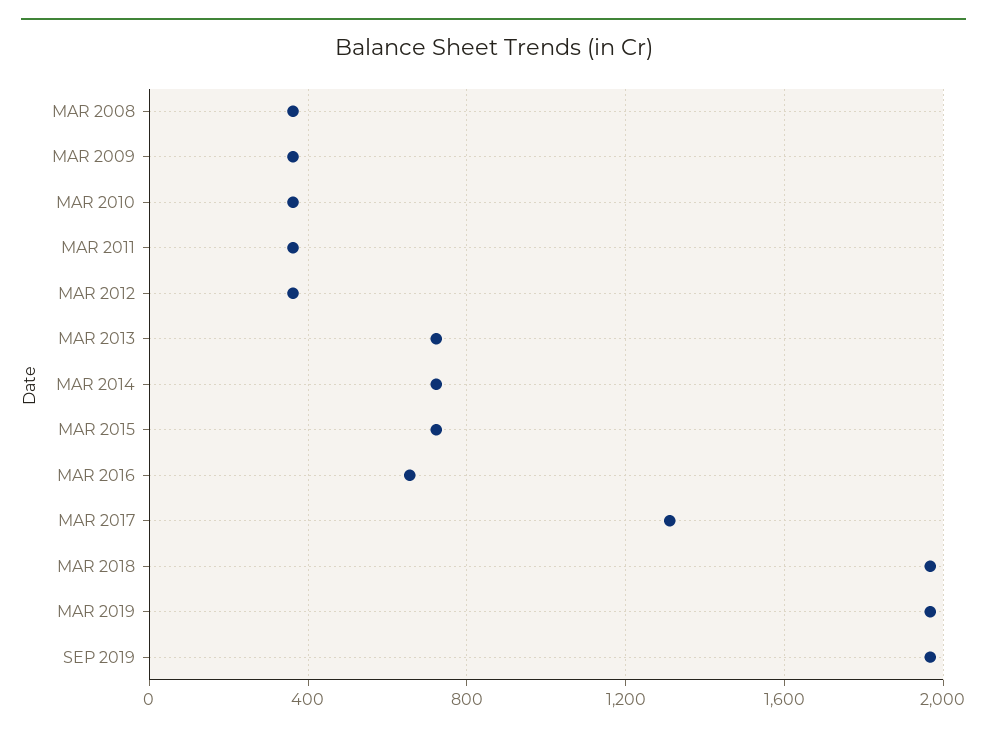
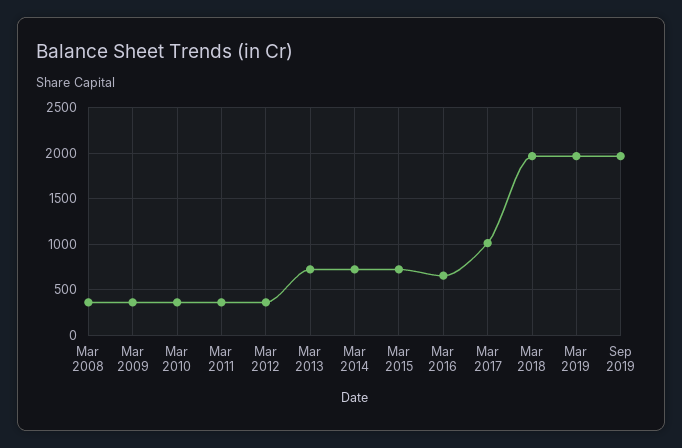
MAR 2017: 1300 -> 1000

